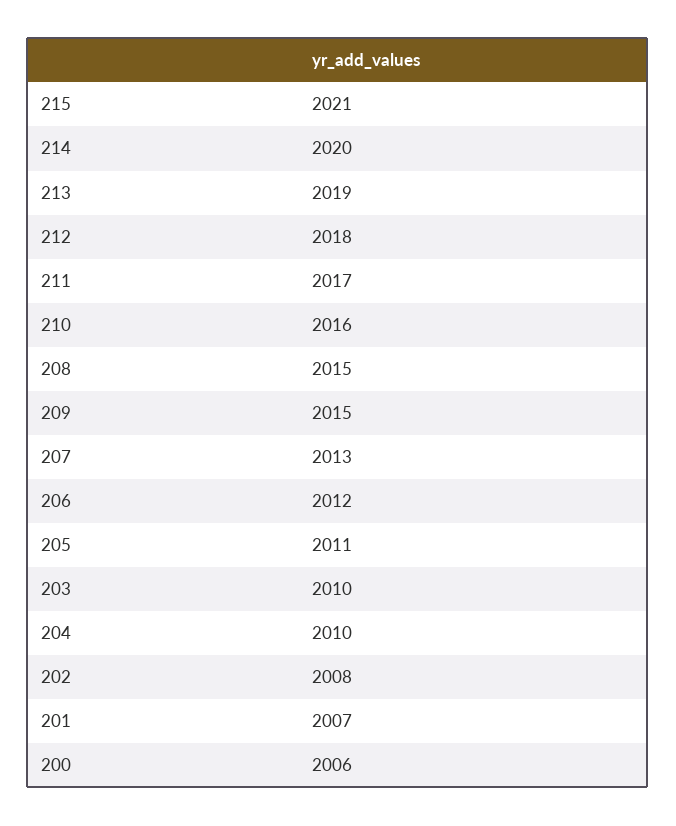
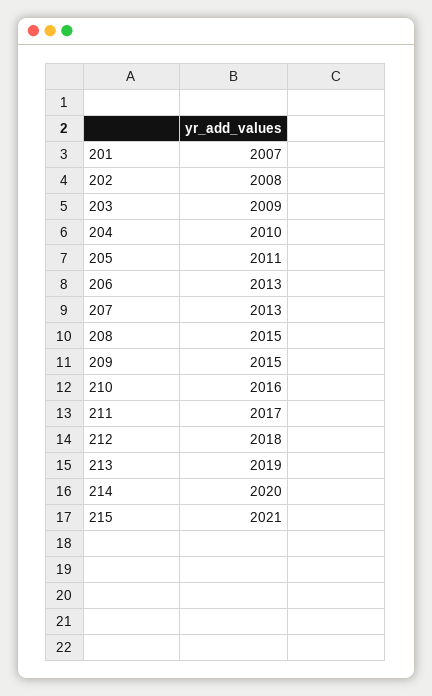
206: 2012 -> 2013
203: 2010 -> 2009
200: 2006 -> none

